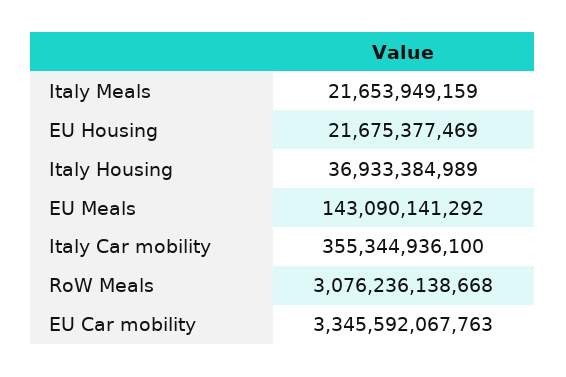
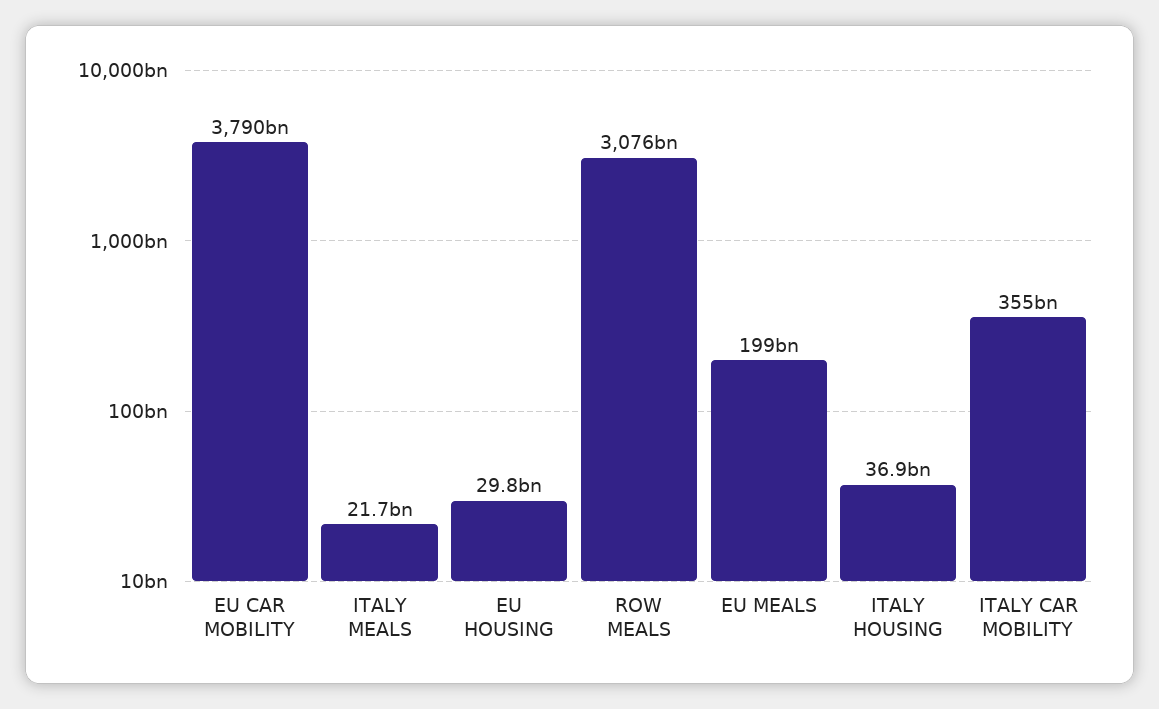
EU Housing: 21675377469 -> 29800000000
EU Meals: 143090141292 -> 199000000000
EU Car mobility: 3345592067763 -> 3790000000000

